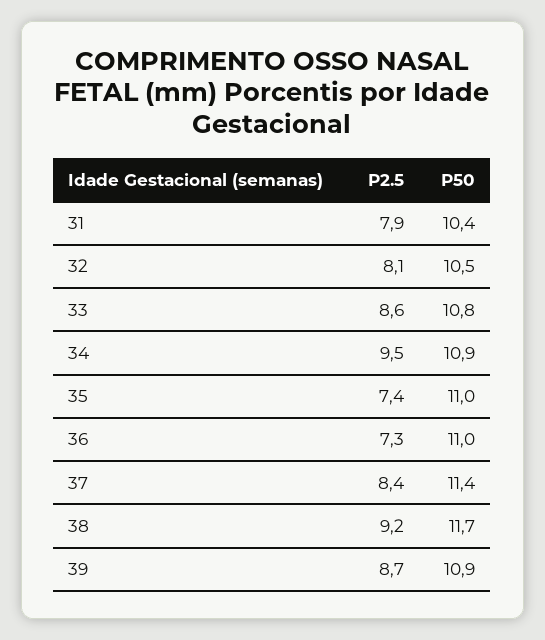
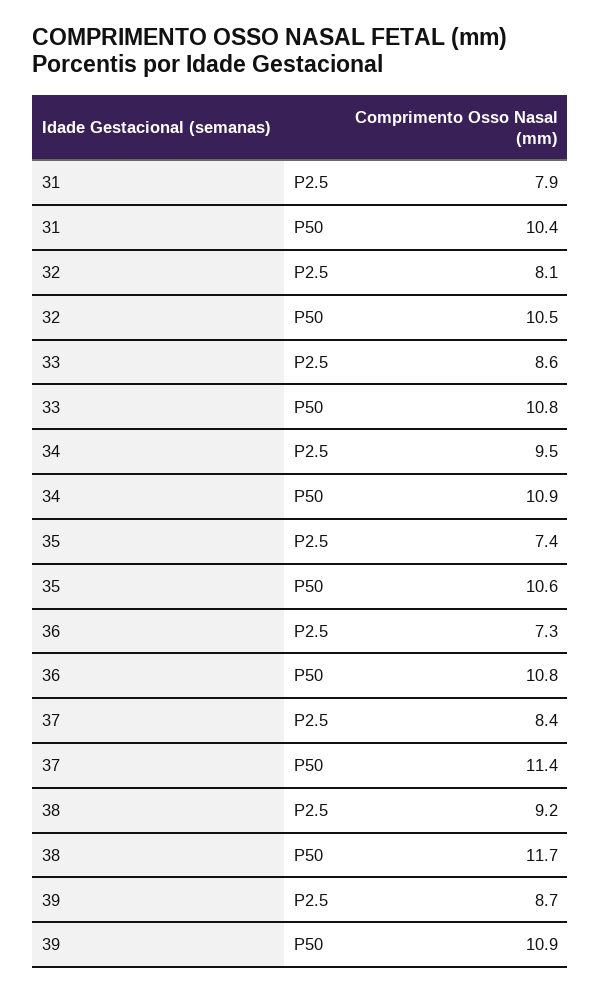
P50, 35: 11 -> 10.6
P50, 36: 11 -> 10.8

